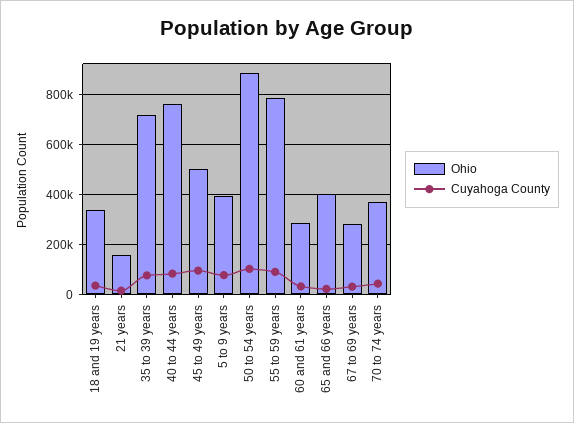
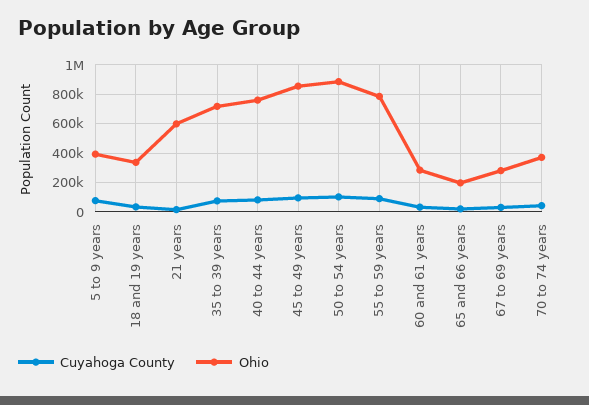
Ohio, 21 years: 150000 -> 600000
Ohio, 45 to 49 years: 500000 -> 850000
Ohio, 65 and 66 years: 400000 -> 200000

